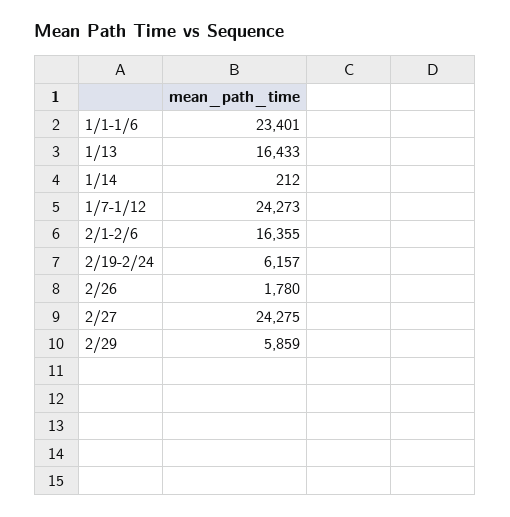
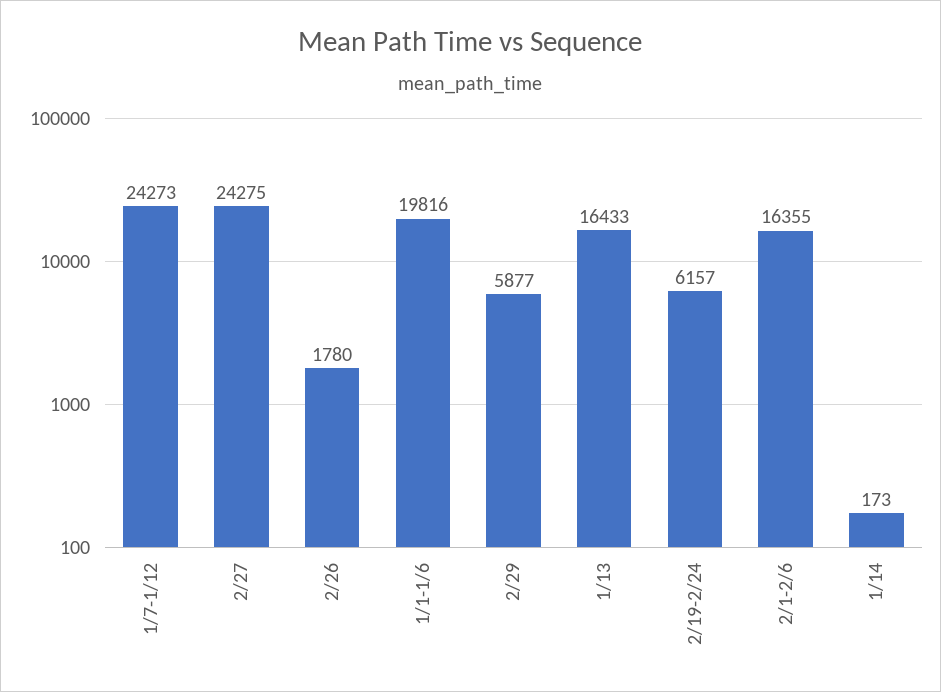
1/1-1/6: 23401 -> 19816
1/14: 212 -> 173
2/29: 5859 -> 5877

